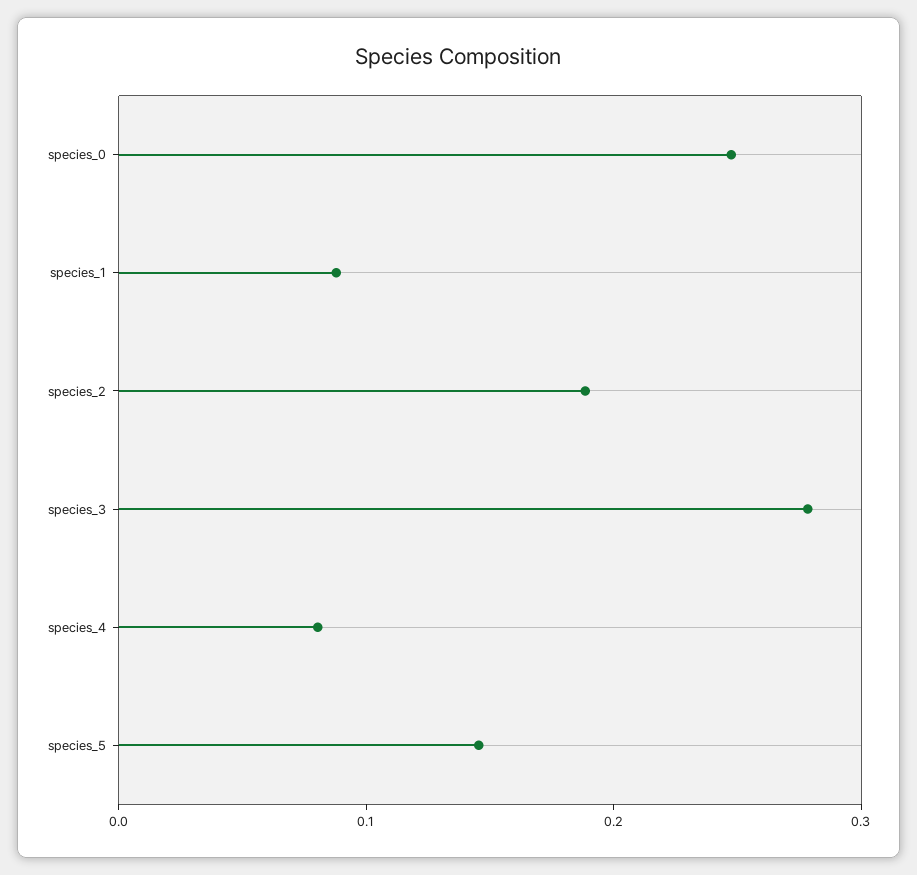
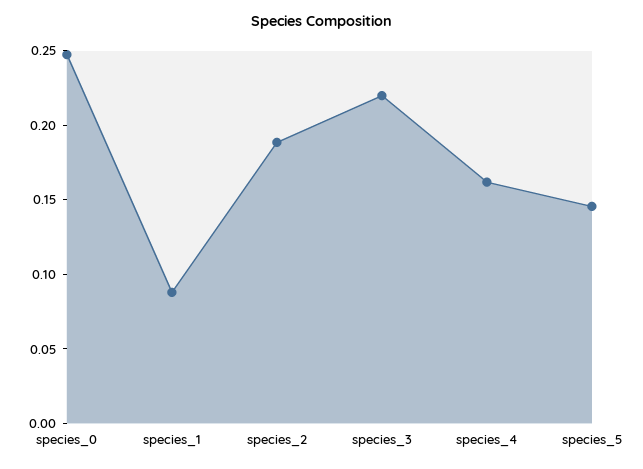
species_3: 0.28 -> 0.22
species_4: 0.08 -> 0.16

